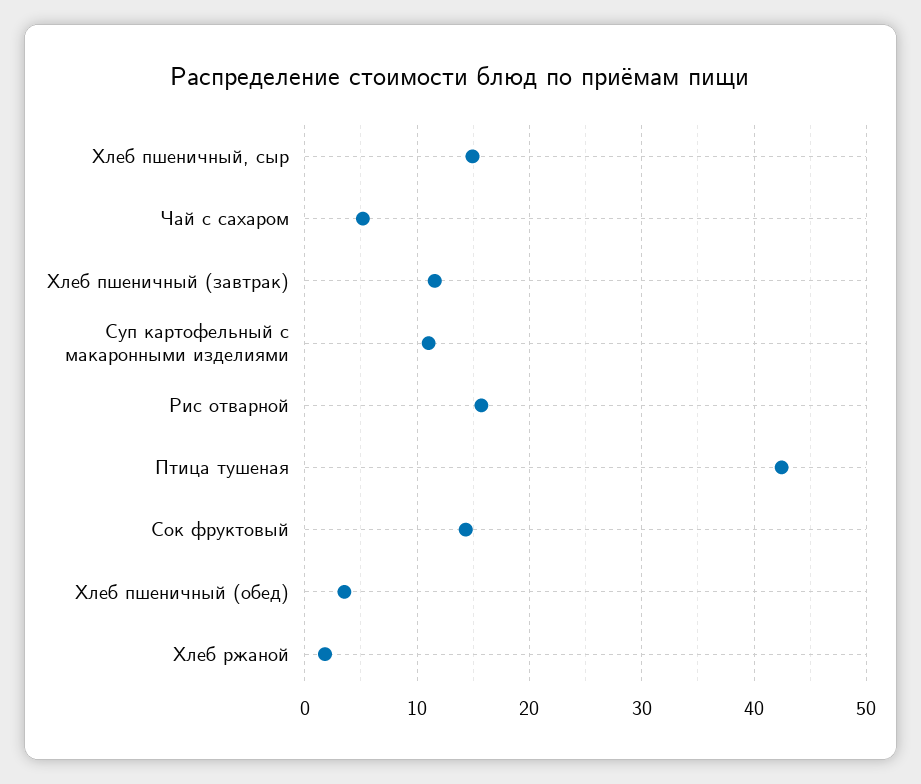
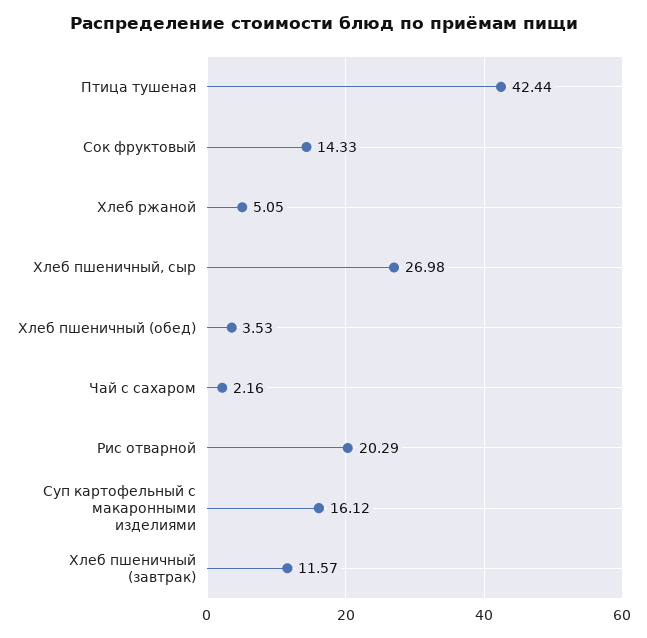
Хлеб пшеничный, сыр: 15 -> 26.98
Чай с сахаром: 5 -> 2.16
Суп картофельный с макаронными изделиями: 11 -> 16.12
Рис отварной: 16 -> 20.29
Хлеб ржаной: 2 -> 5.05

